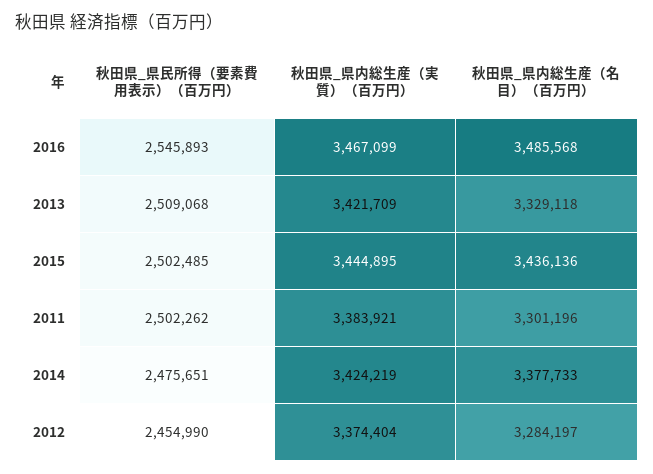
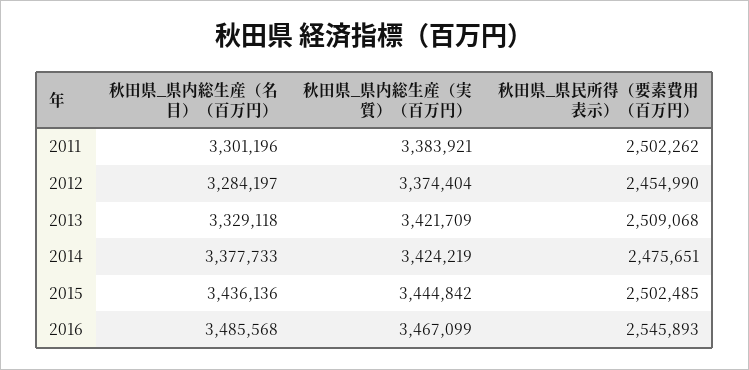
秋田県_県内総生産（実質）（百万円）, 2015: 3444895 -> 3444842

